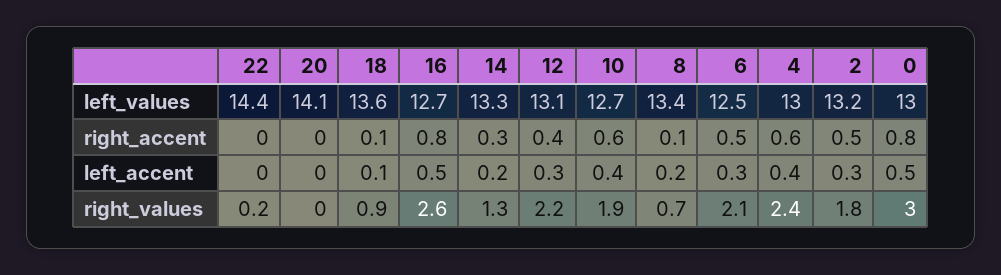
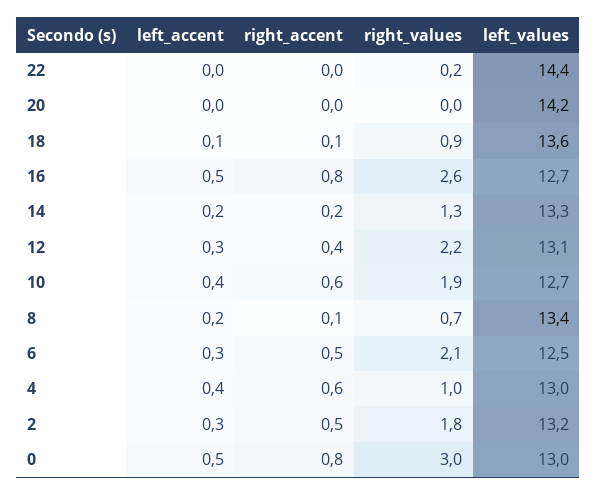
20, left_values: 14.1 -> 14.2
14, right_accent: 0.3 -> 0.2
4, right_values: 2.4 -> 1

